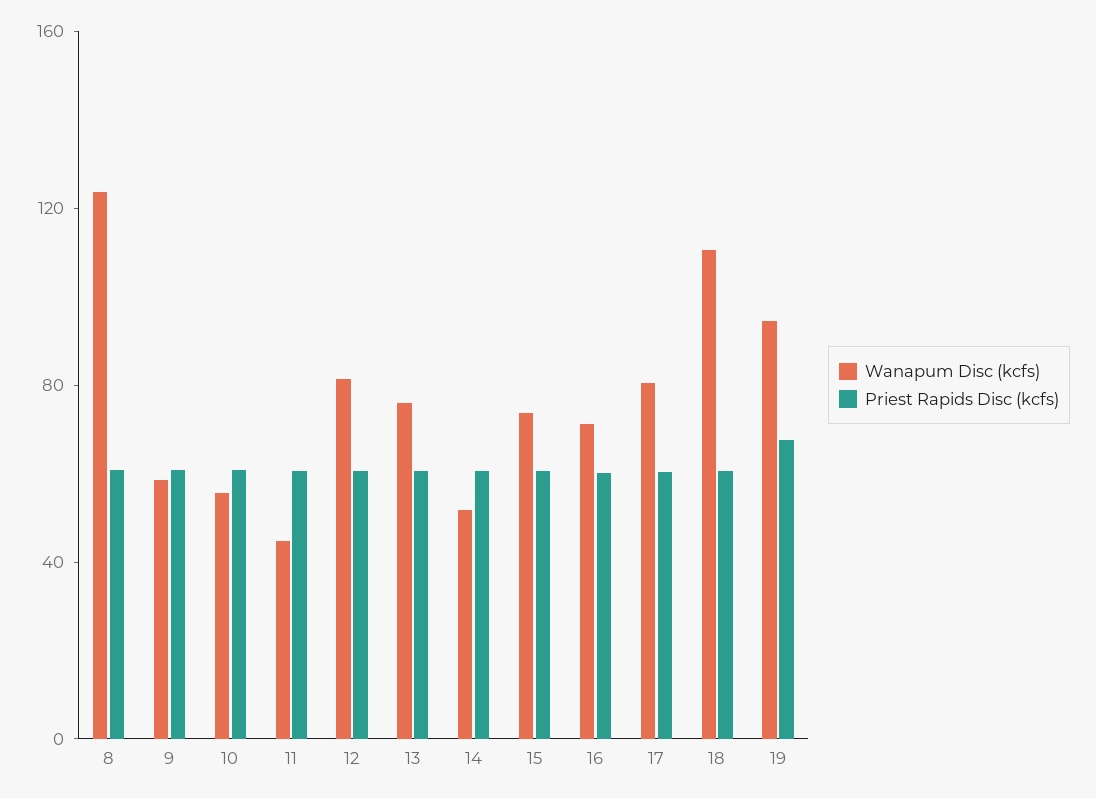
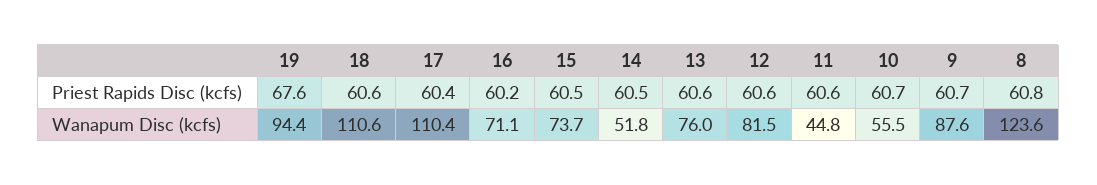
Wanapum Disc (kcfs), 9: 60 -> 87.6
Wanapum Disc (kcfs), 17: 80 -> 110.4

